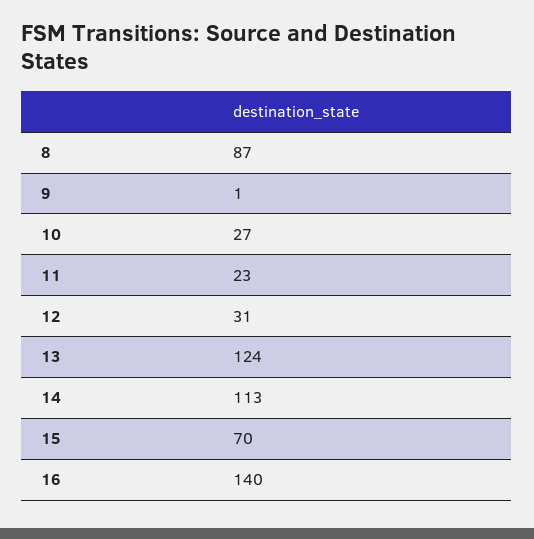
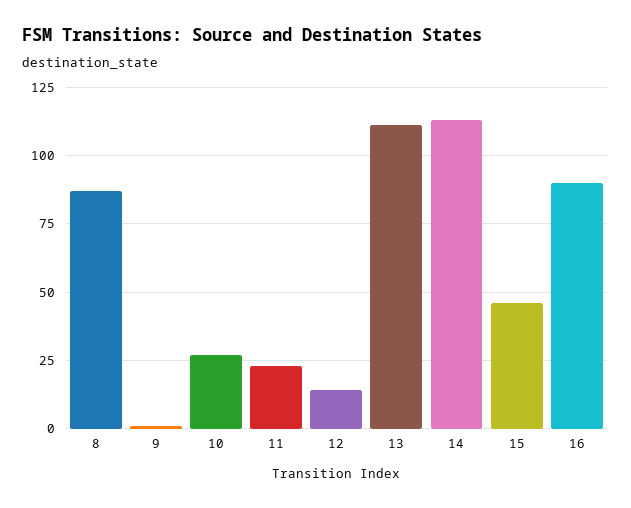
12: 31 -> 15
13: 124 -> 110
15: 70 -> 45
16: 140 -> 90

